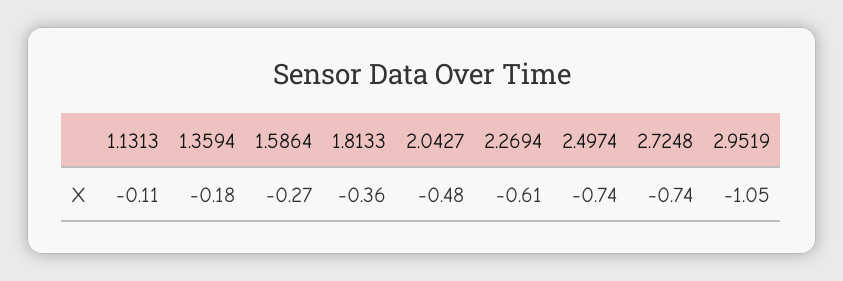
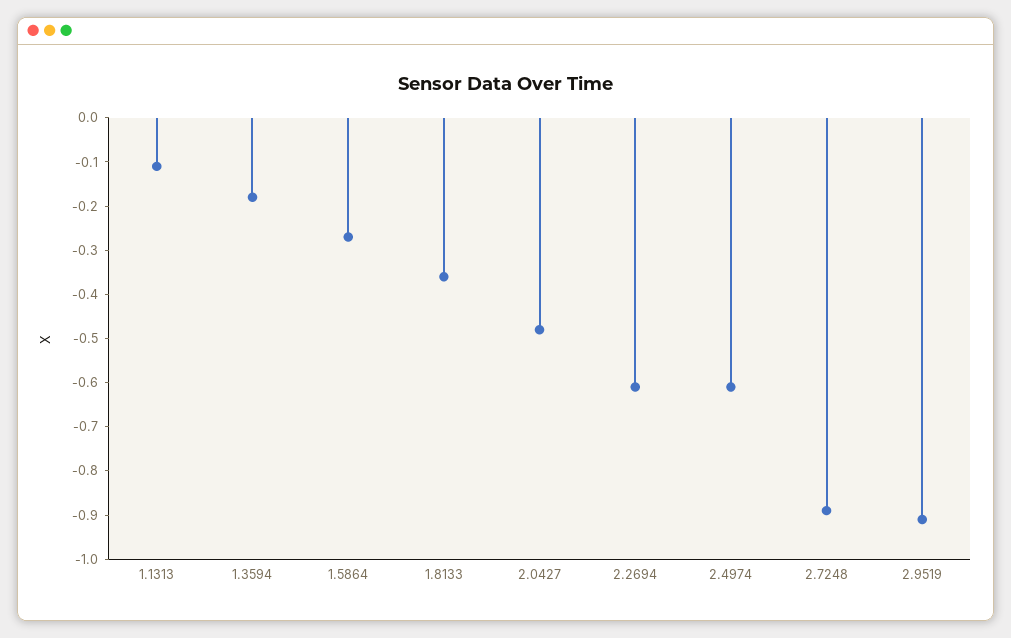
2.4974: -0.74 -> -0.6
2.7248: -0.74 -> -0.9
2.9519: -1.05 -> -0.9

